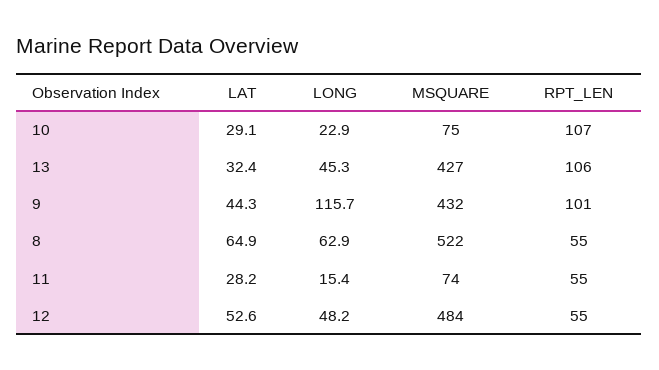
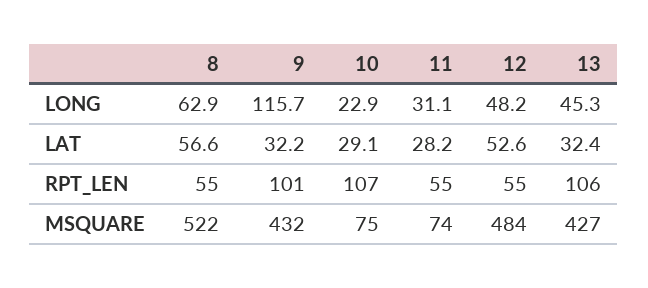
LAT, 9: 44.3 -> 32.2
LAT, 8: 64.9 -> 56.6
LONG, 11: 15.4 -> 31.1

